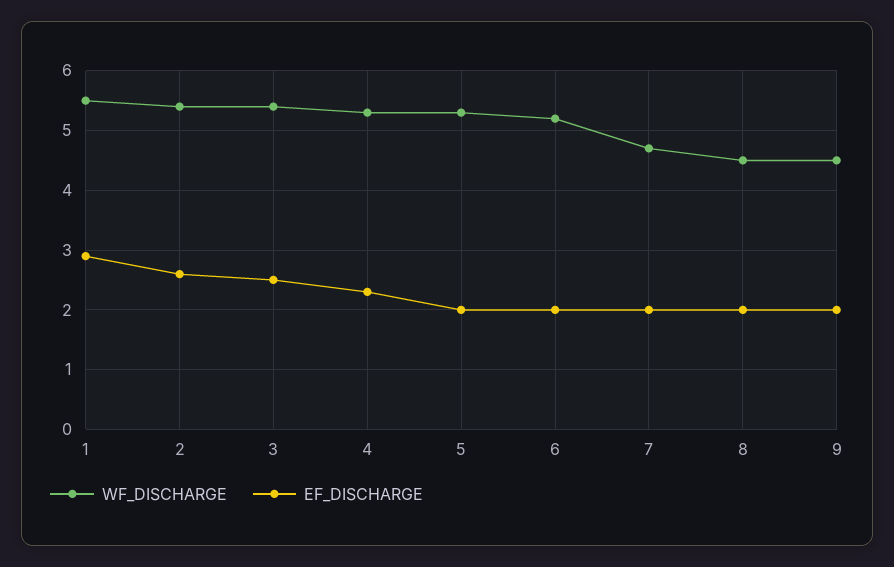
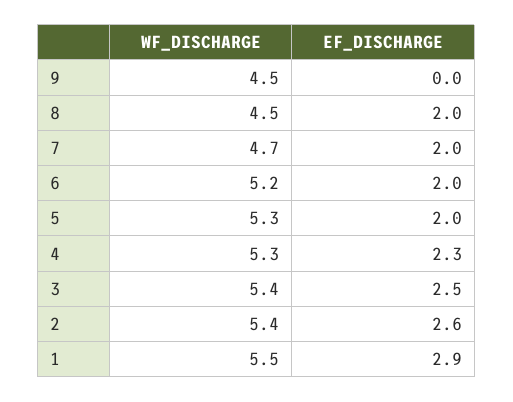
EF_DISCHARGE, 9: 2 -> 0

